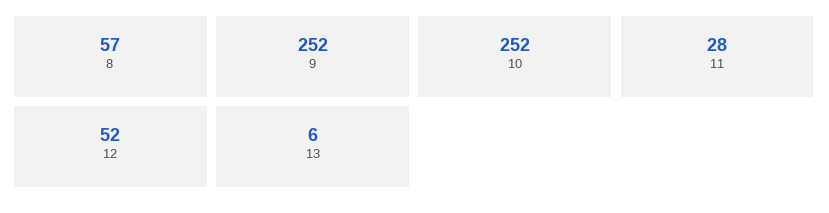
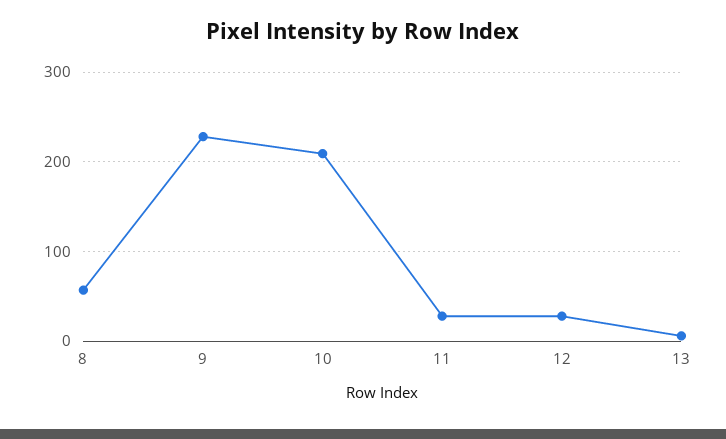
9: 252 -> 230
10: 252 -> 210
12: 52 -> 30

